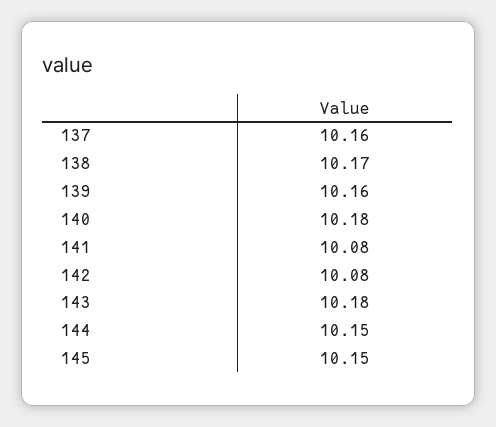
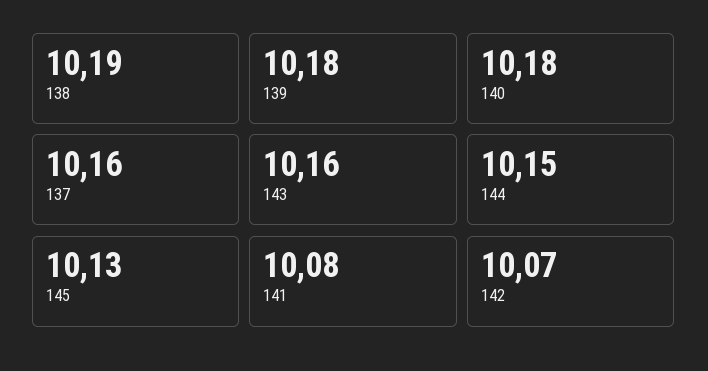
138: 10.17 -> 10.19
139: 10.16 -> 10.18
142: 10.08 -> 10.07
143: 10.18 -> 10.16
145: 10.15 -> 10.13

